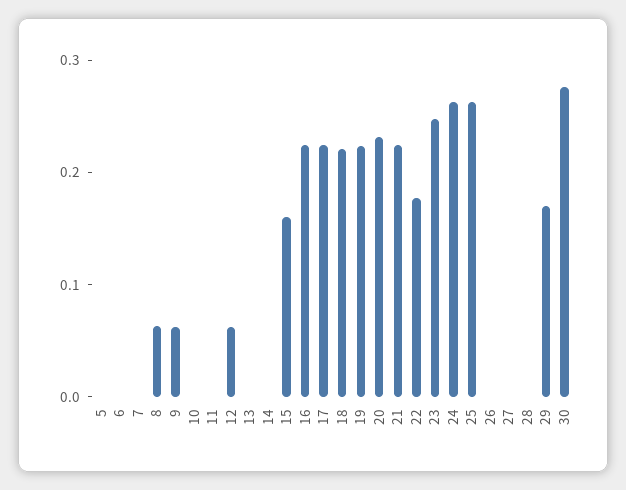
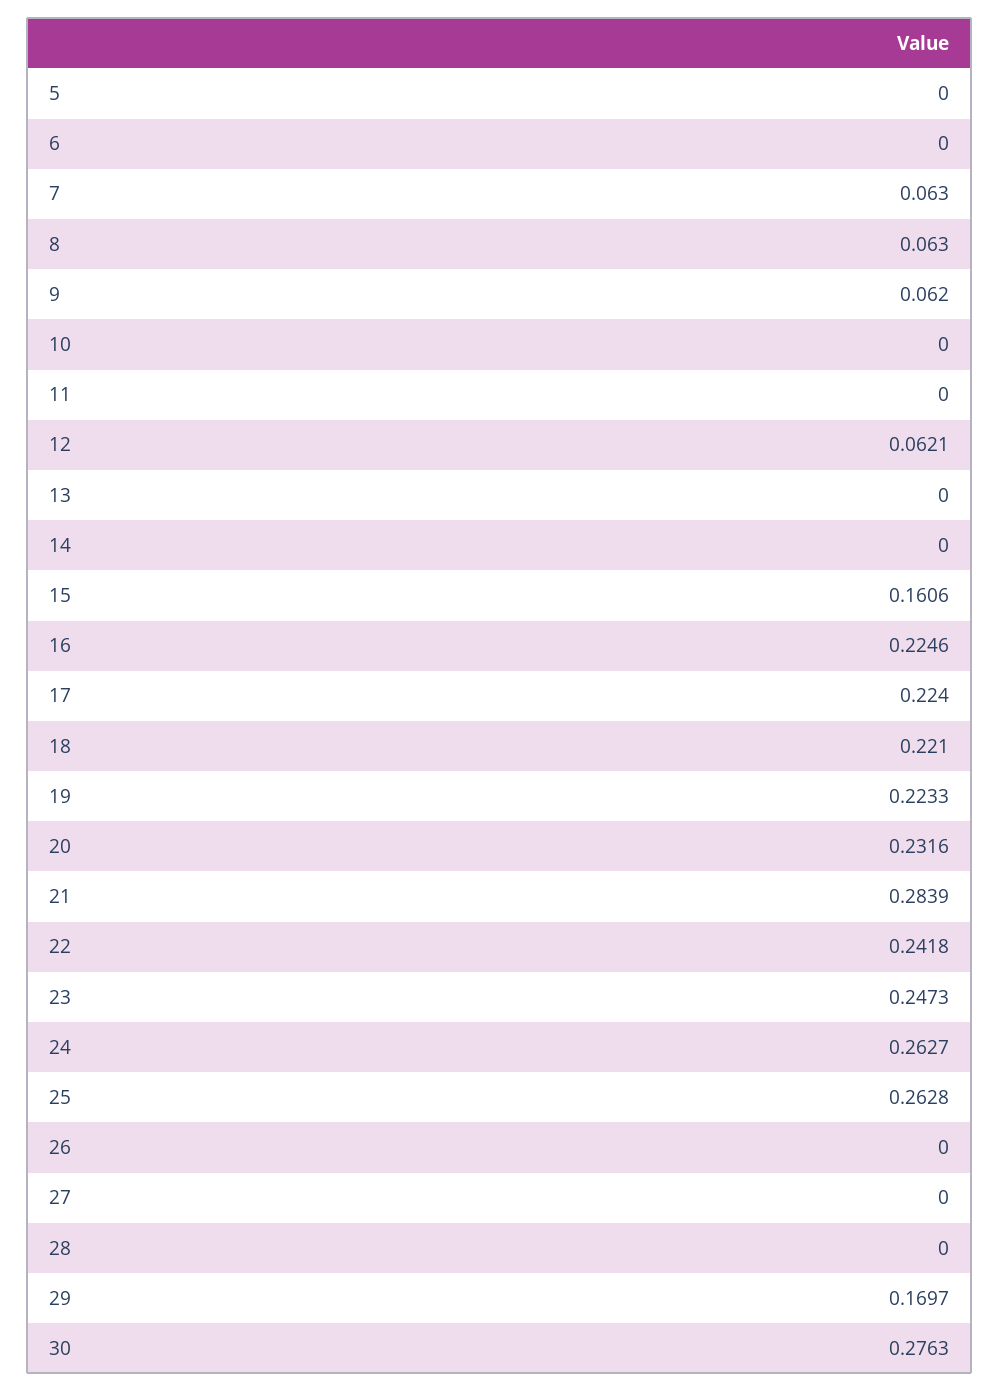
7: 0 -> 0.063
21: 0.22 -> 0.2839
22: 0.18 -> 0.2418

